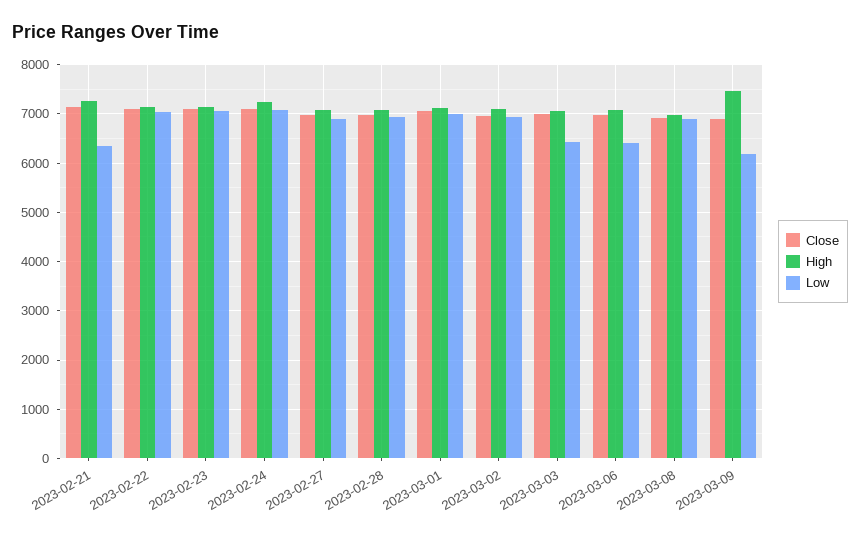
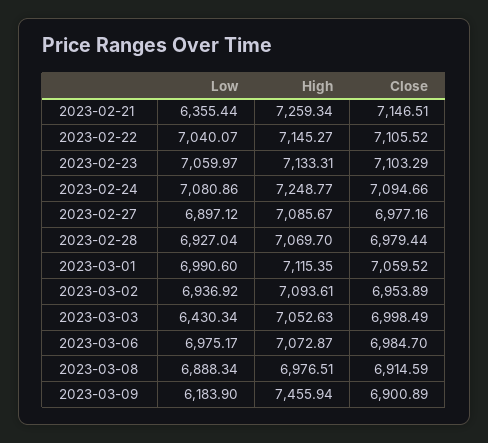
Low, 2023-03-06: 6400 -> 6975.17

